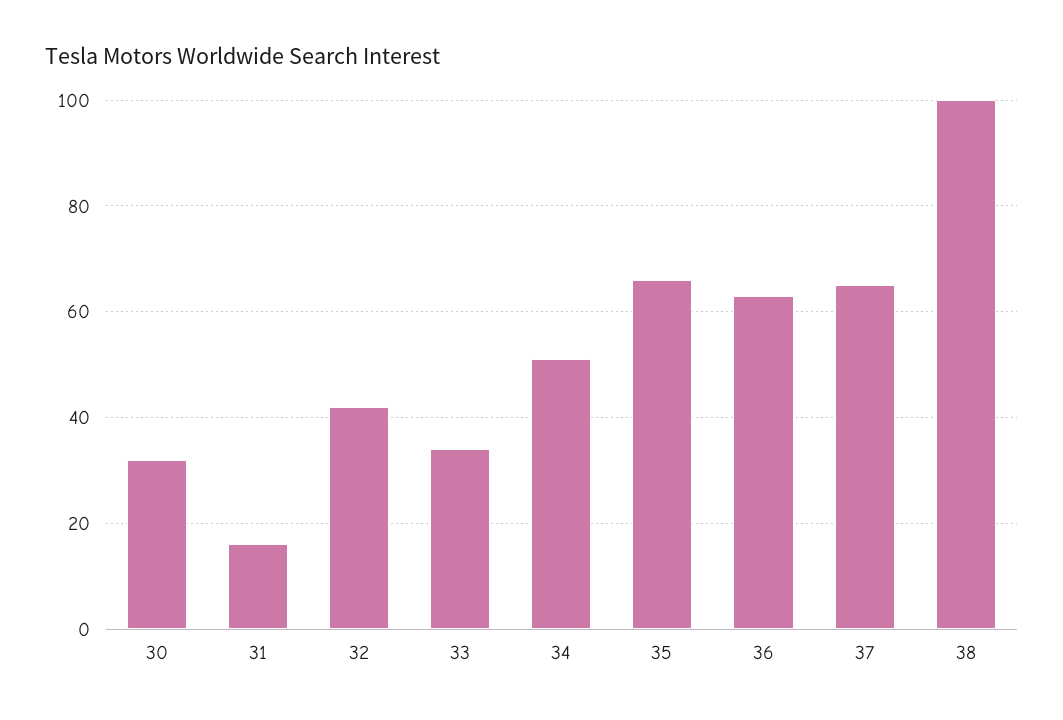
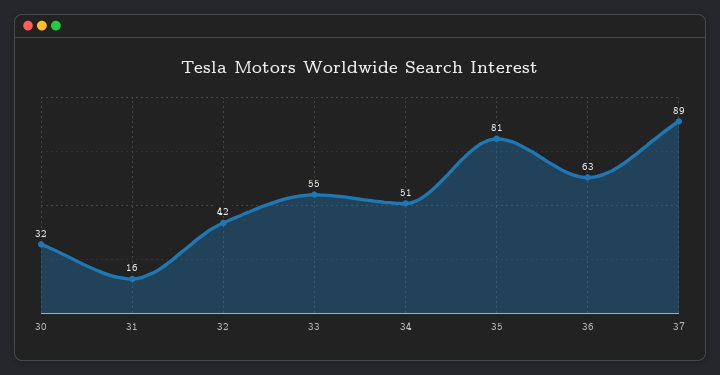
33: 35 -> 55
35: 65 -> 81
37: 65 -> 89
38: 100 -> none

